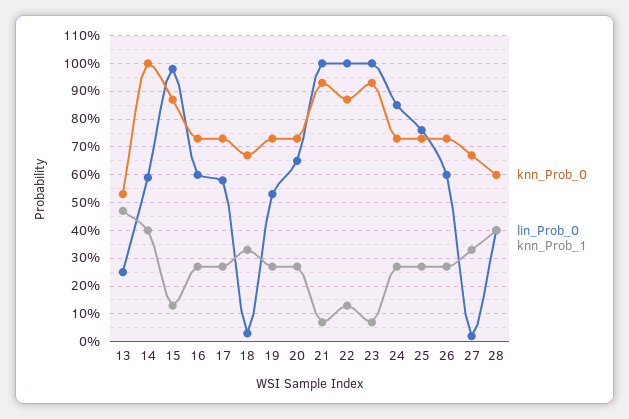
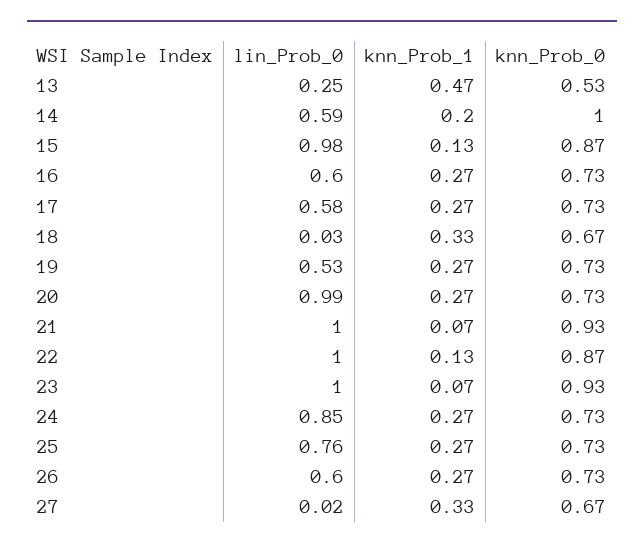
knn_Prob_1, 14: 0.4 -> 0.2
lin_Prob_0, 20: 0.65 -> 0.99
knn_Prob_0, 28: 0.6 -> none
lin_Prob_0, 28: 0.4 -> none
knn_Prob_1, 28: 0.4 -> none

